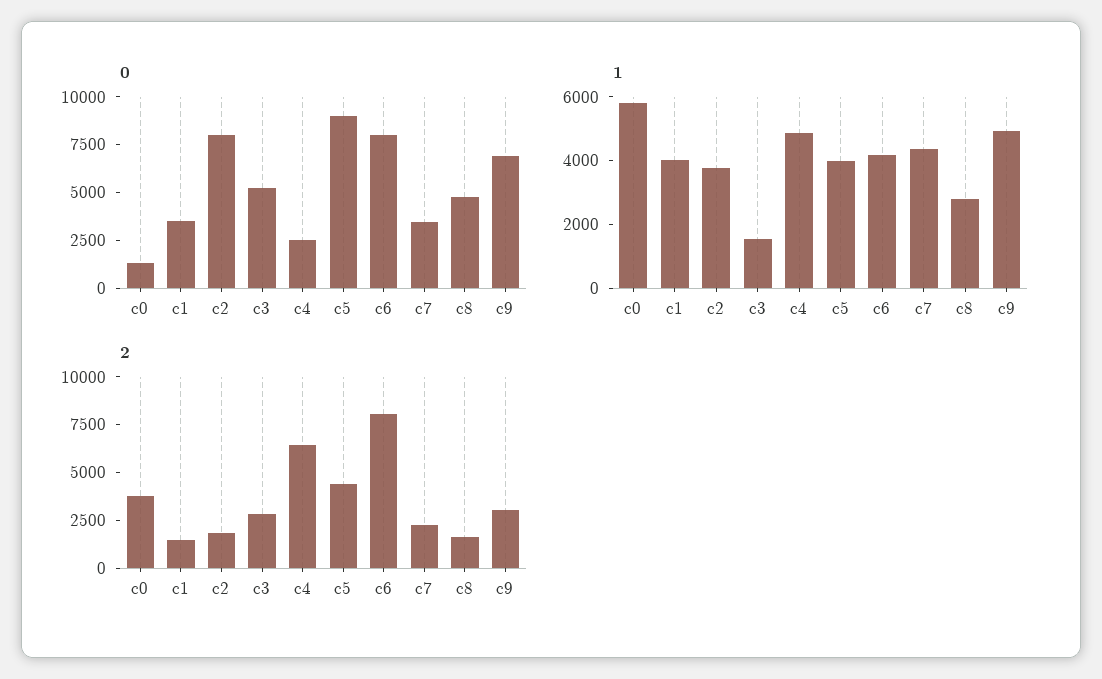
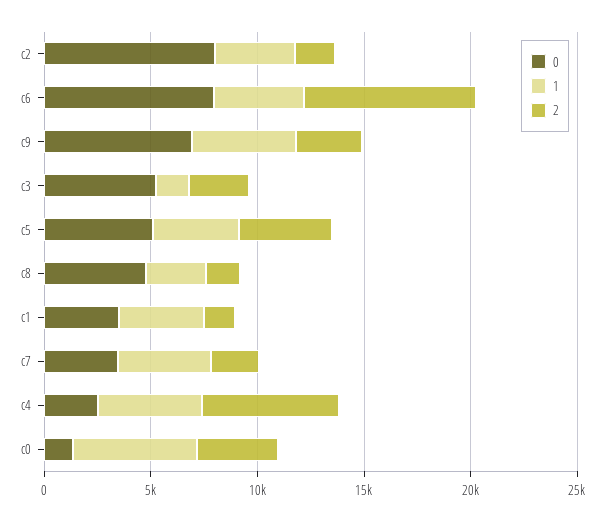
0, c5: 9000 -> 5000

